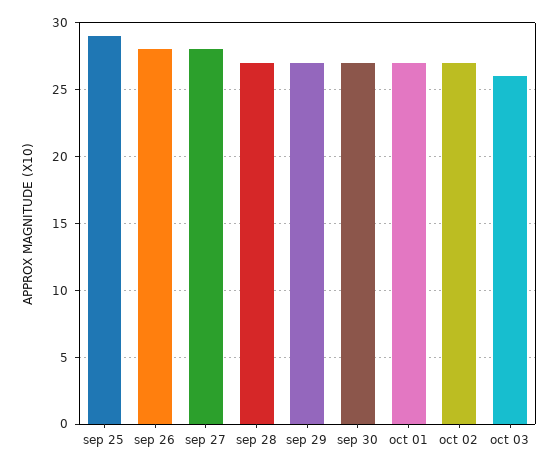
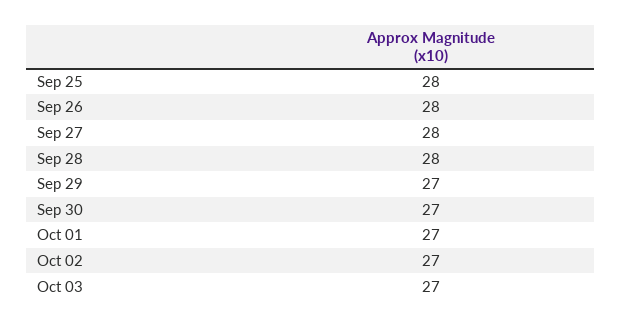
sep 25: 29 -> 28
sep 28: 27 -> 28
oct 03: 26 -> 27

